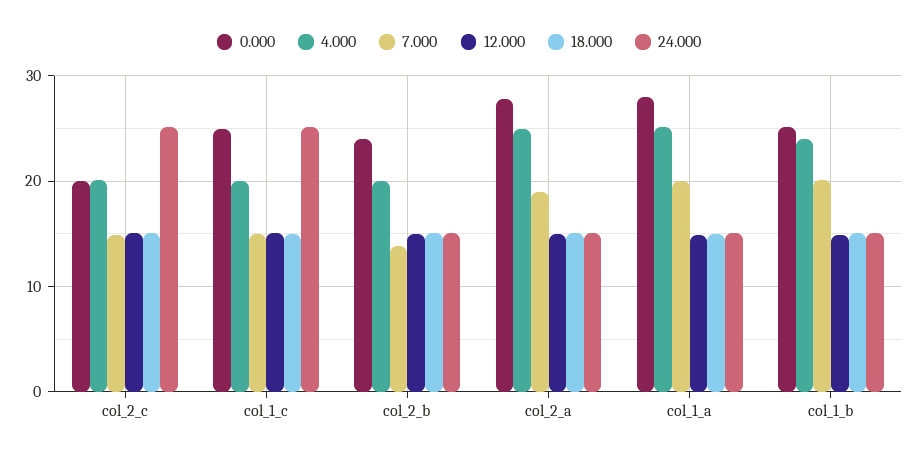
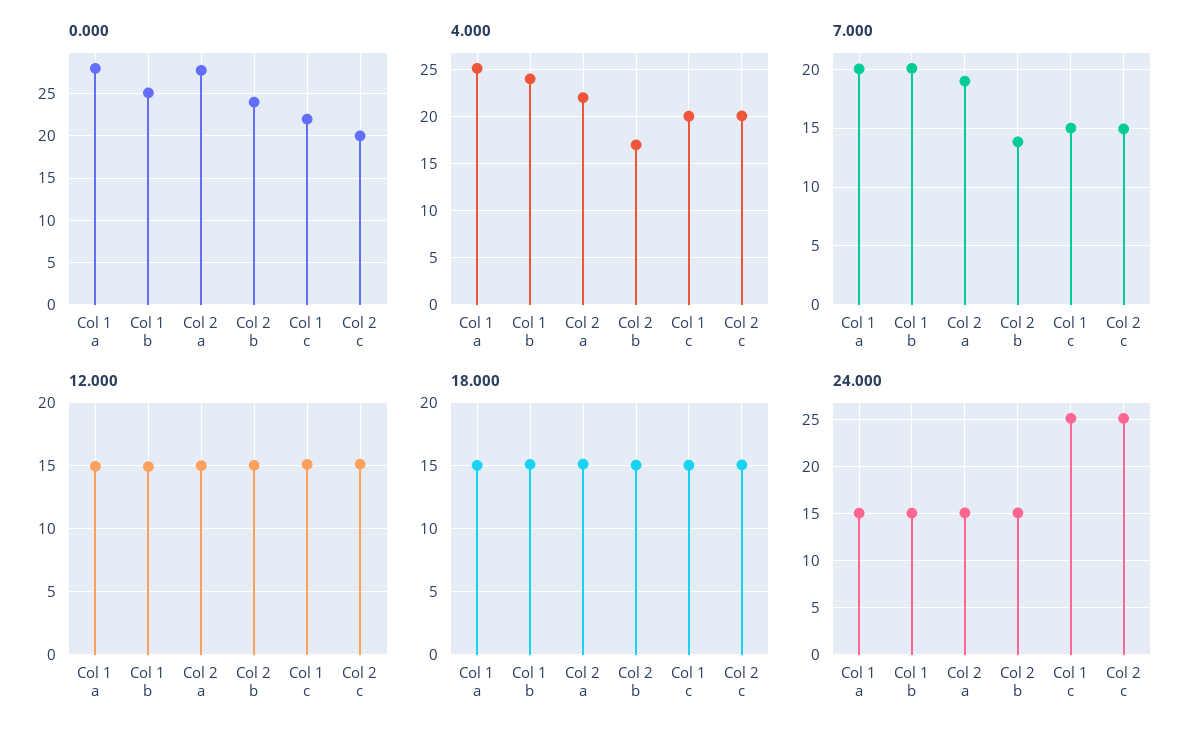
0.000, col_1_c: 25 -> 22
4.000, col_2_b: 20 -> 17
4.000, col_2_a: 25 -> 22

